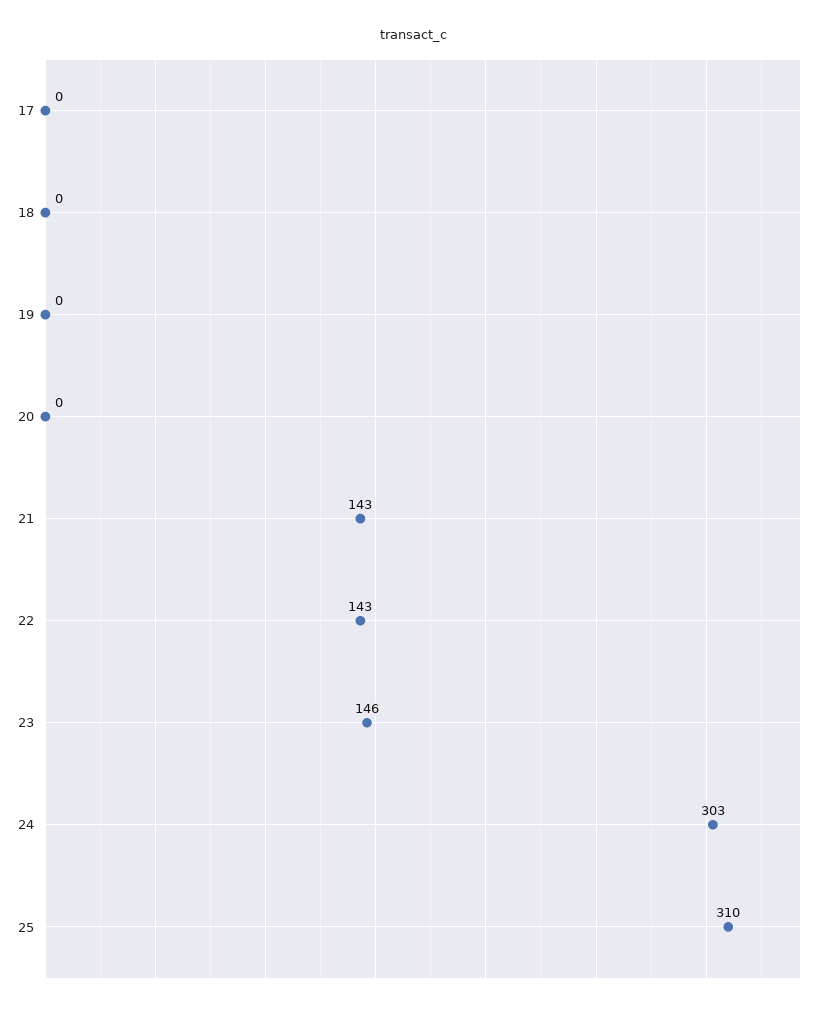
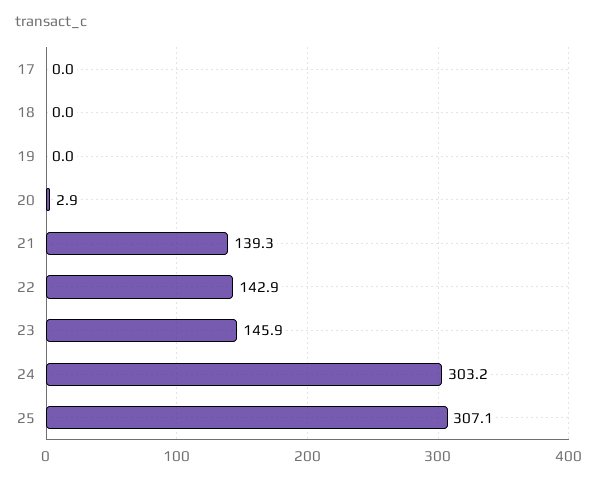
20: 0 -> 2.9
21: 143 -> 139.3
25: 310 -> 307.1

